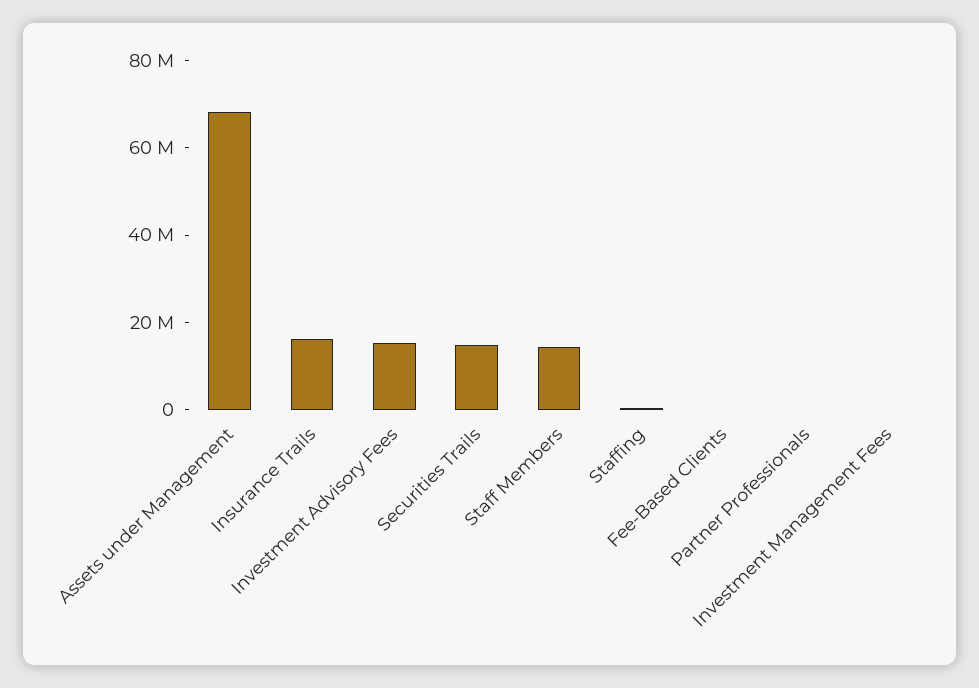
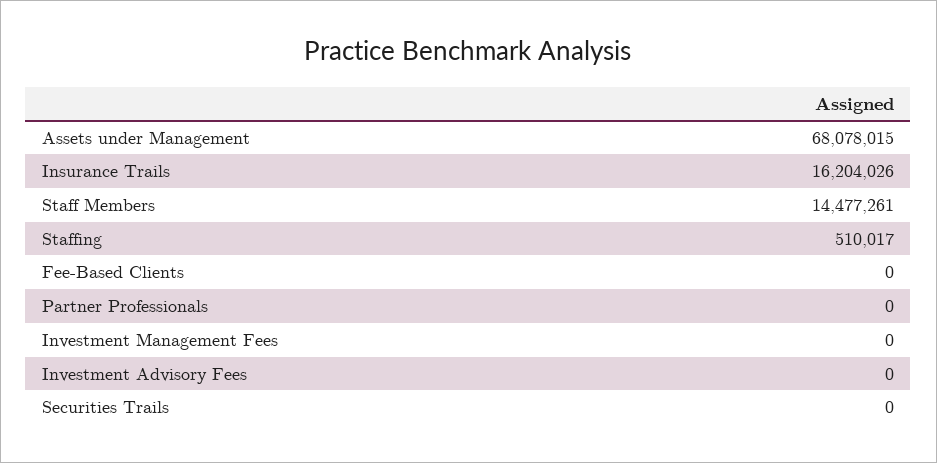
Investment Advisory Fees: 15000000 -> 0
Securities Trails: 15000000 -> 0

